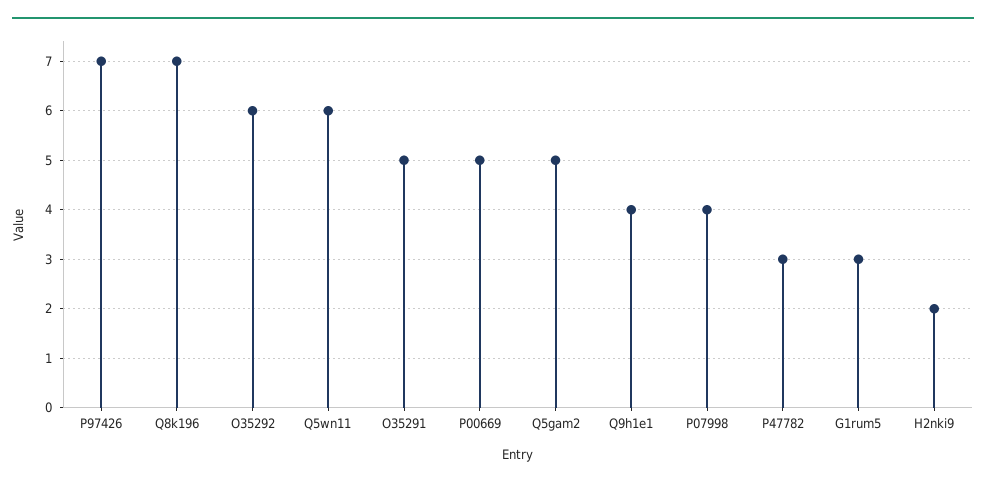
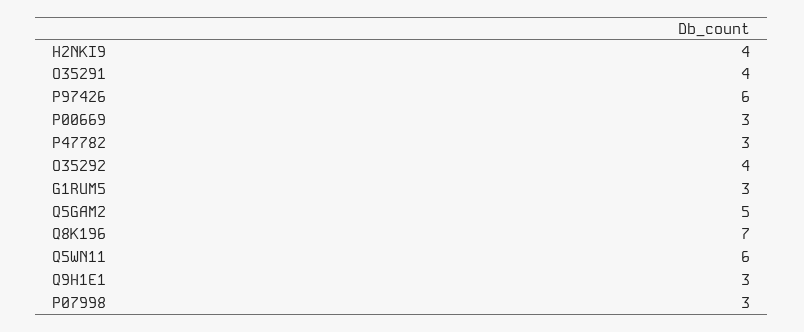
P97426: 7 -> 6
O35292: 6 -> 4
O35291: 5 -> 4
P00669: 5 -> 3
Q9h1e1: 4 -> 3
P07998: 4 -> 3
H2nki9: 2 -> 4

